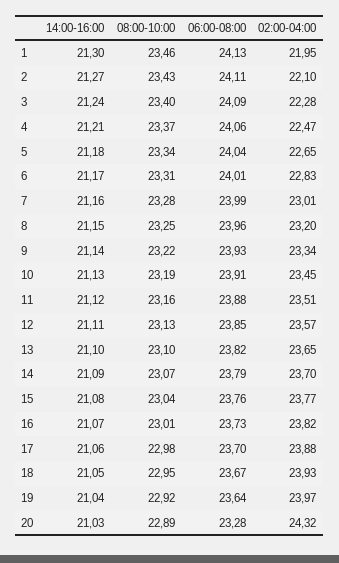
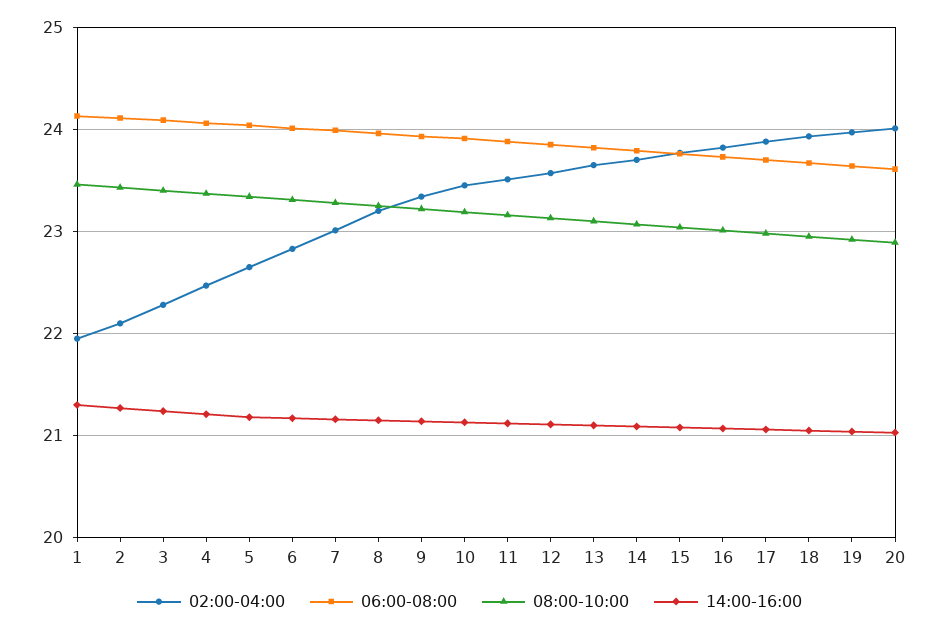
06:00-08:00, 20: 23.28 -> 23.6
02:00-04:00, 20: 24.32 -> 24

